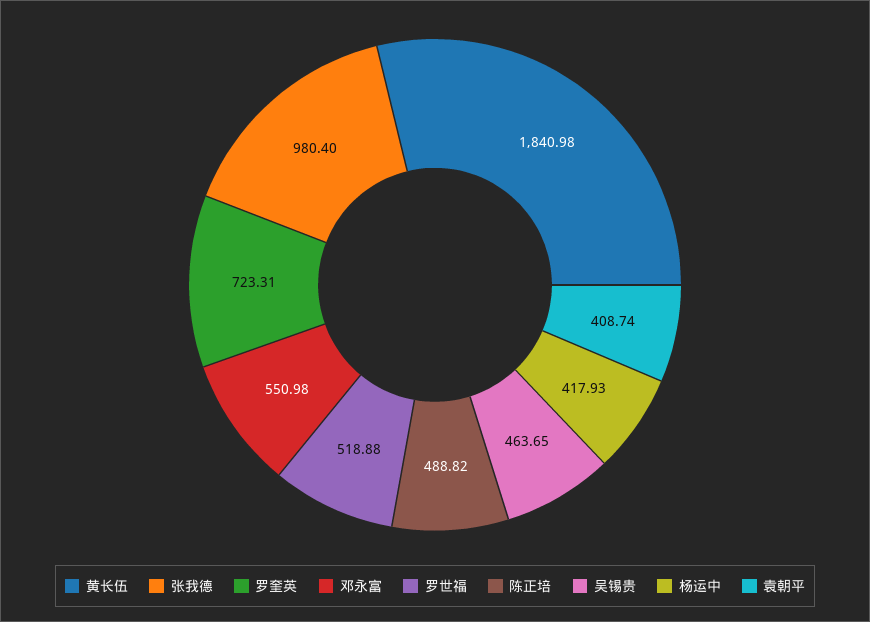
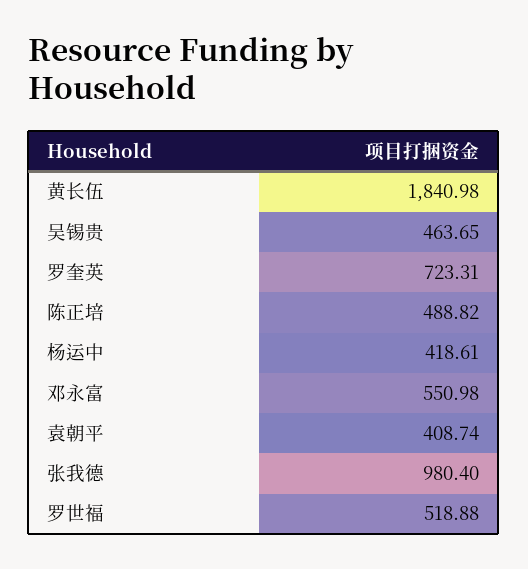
杨运中: 417.93 -> 418.61

